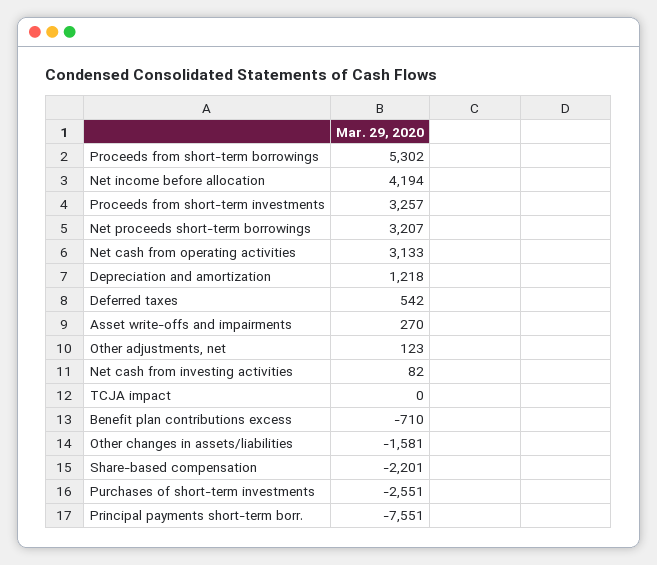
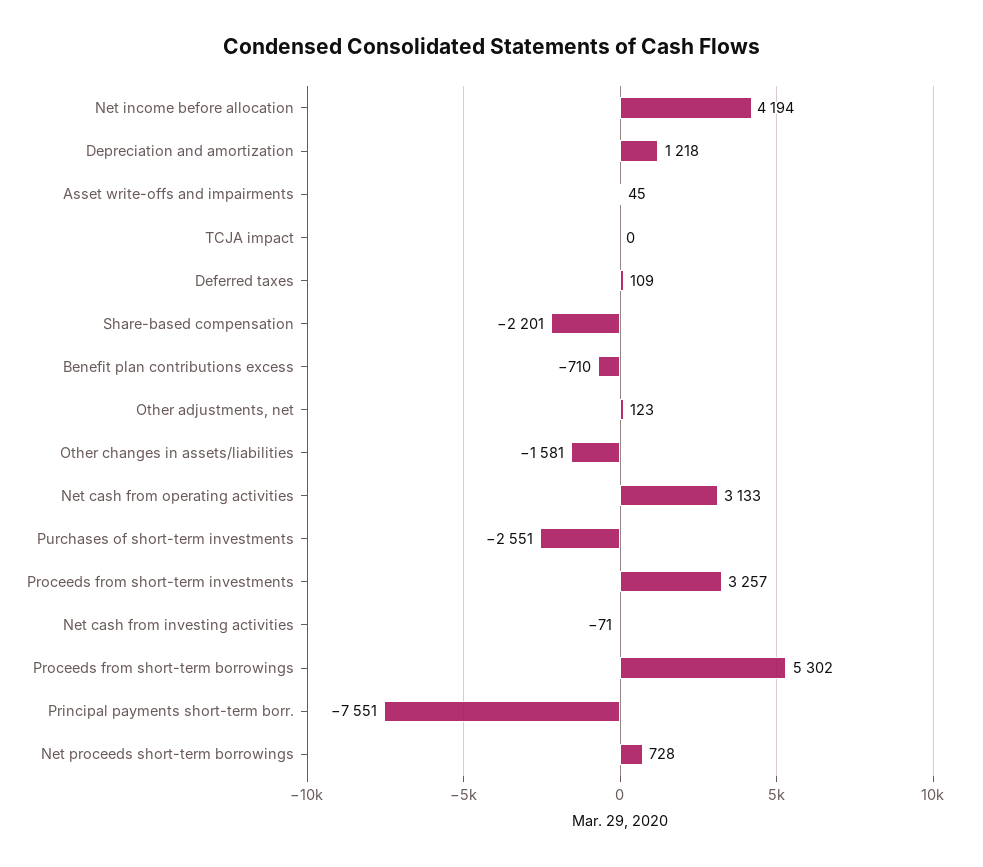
Net proceeds short-term borrowings: 3207 -> 728
Deferred taxes: 542 -> 109
Asset write-offs and impairments: 270 -> 45
Net cash from investing activities: 82 -> -71

